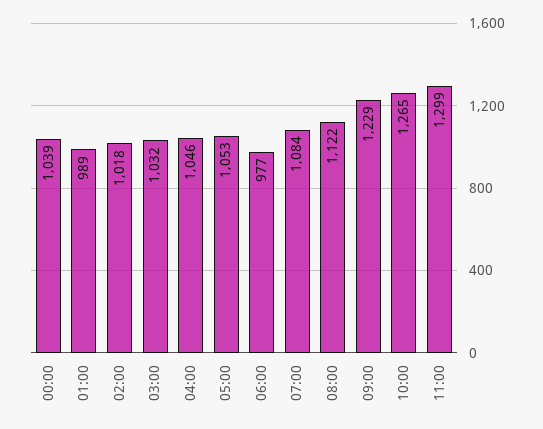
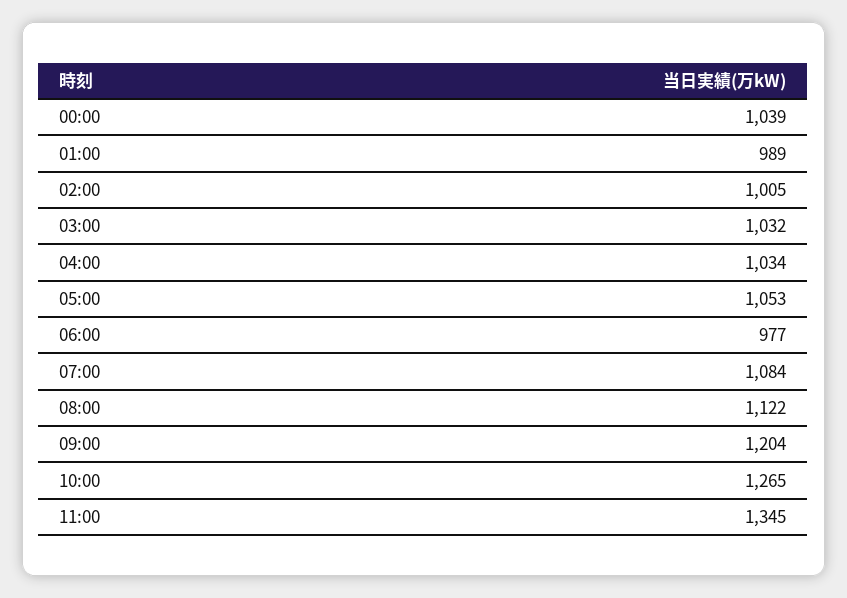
02:00: 1018 -> 1005
04:00: 1046 -> 1034
09:00: 1229 -> 1204
11:00: 1299 -> 1345

